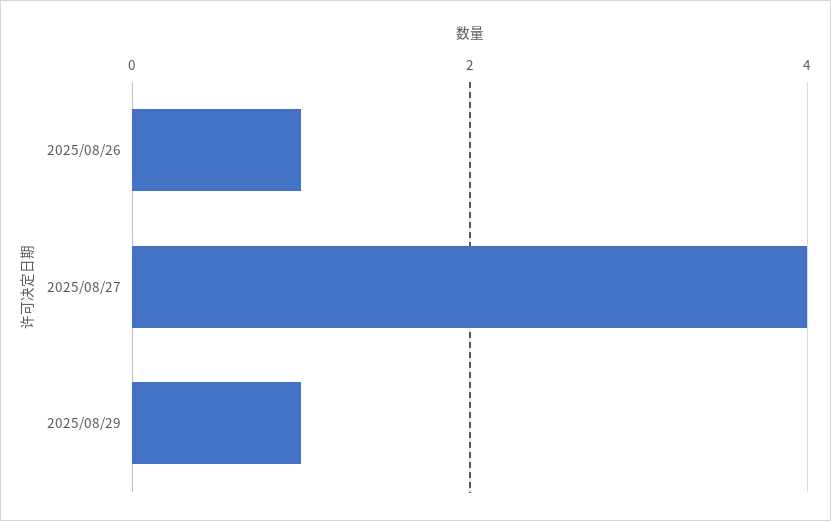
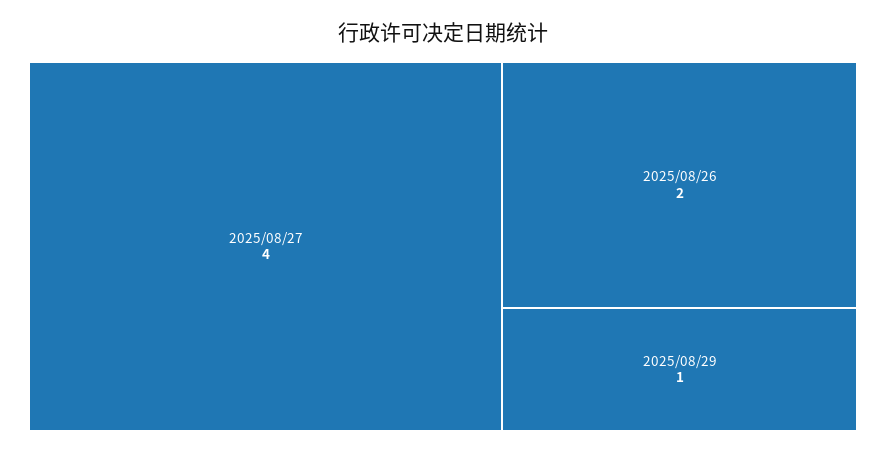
2025/08/26: 1 -> 2

